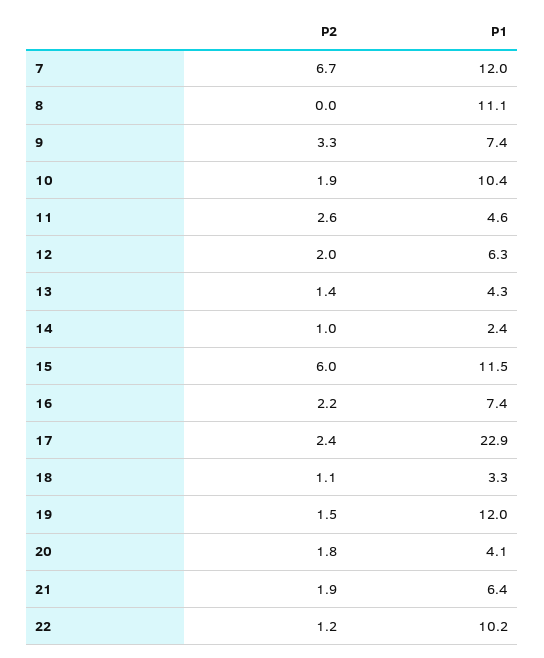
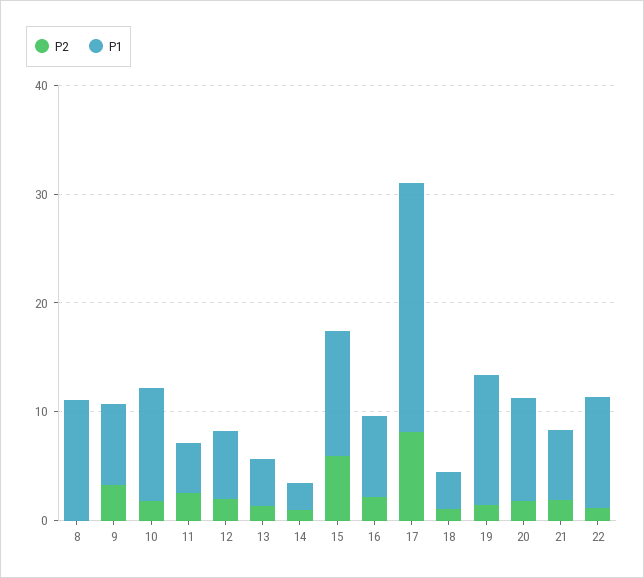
P2, 7: 6.7 -> none
P1, 7: 12 -> none
P2, 17: 2.4 -> 8
P1, 20: 4.1 -> 10

